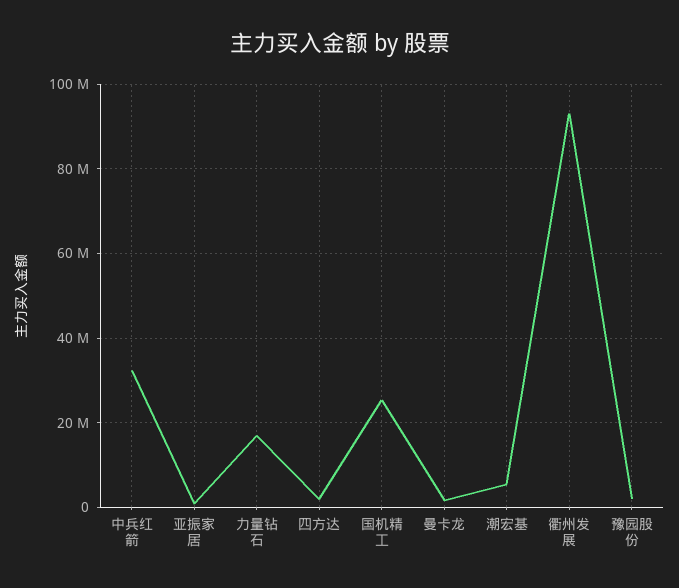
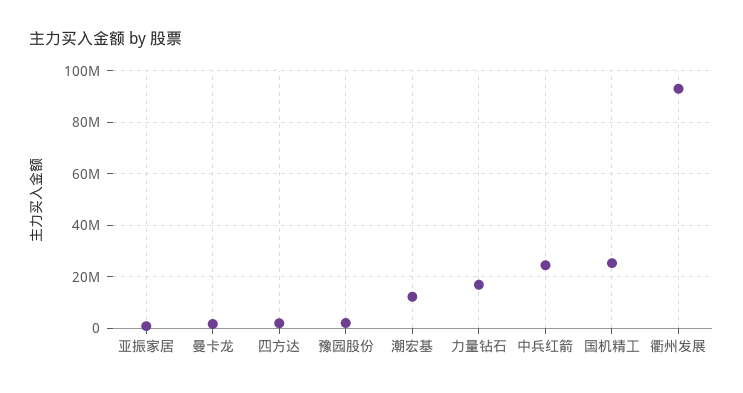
中兵红箭: 32000000 -> 25000000
潮宏基: 6000000 -> 12500000

